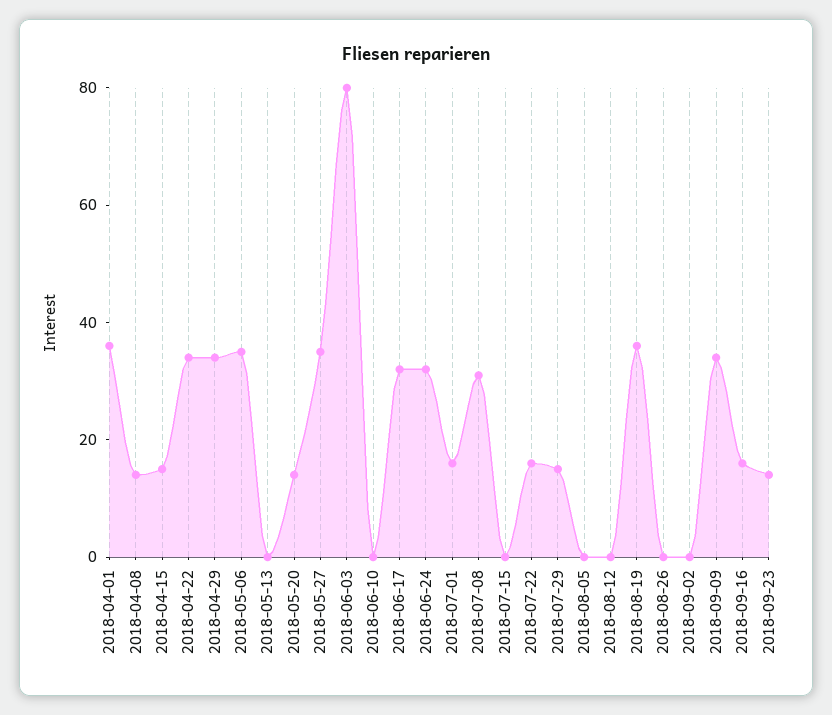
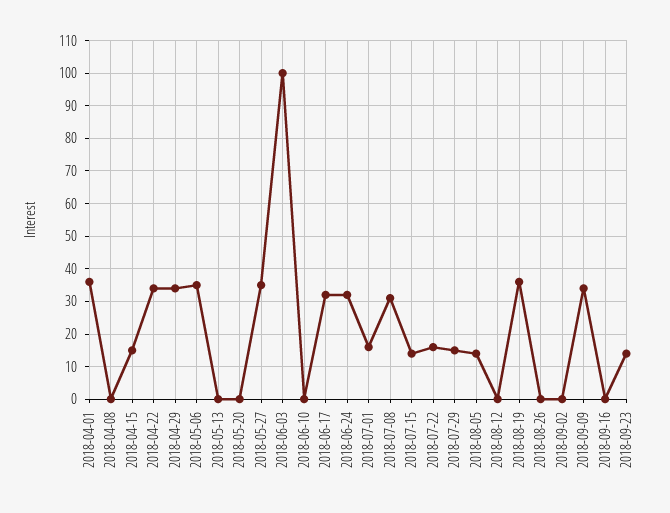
2018-04-08: 15 -> 0
2018-05-20: 15 -> 0
2018-06-03: 80 -> 100
2018-07-15: 0 -> 15
2018-08-05: 0 -> 15
2018-09-16: 15 -> 0

